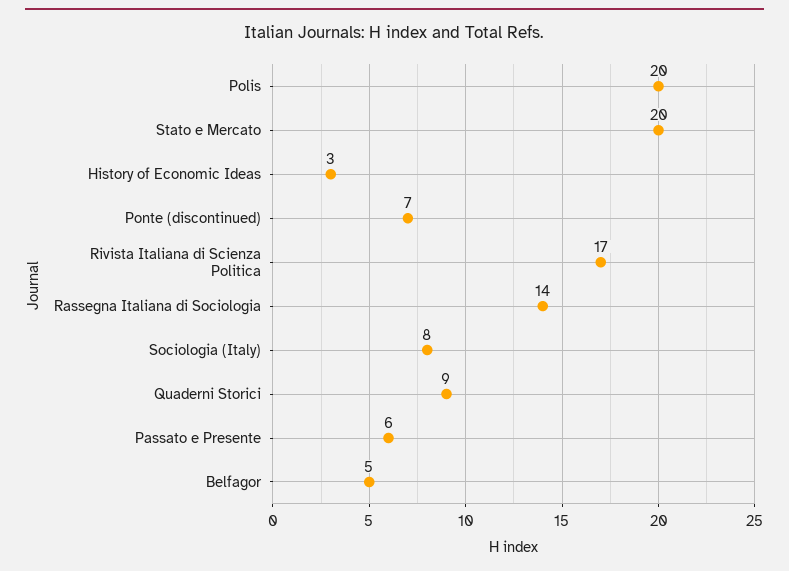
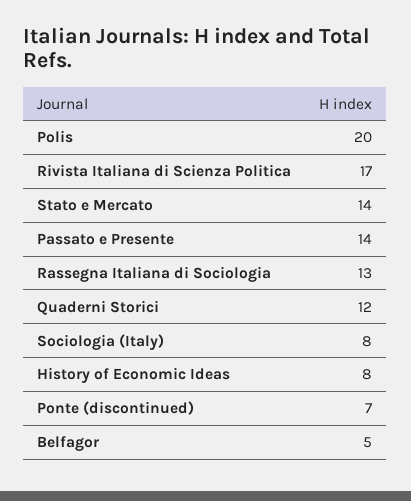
Stato e Mercato: 20 -> 14
History of Economic Ideas: 3 -> 8
Rassegna Italiana di Sociologia: 14 -> 13
Quaderni Storici: 9 -> 12
Passato e Presente: 6 -> 14

